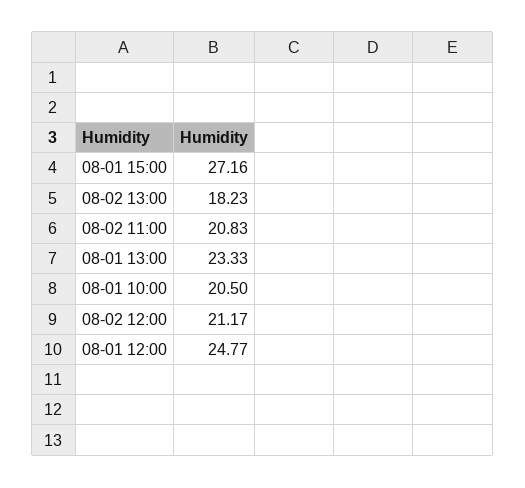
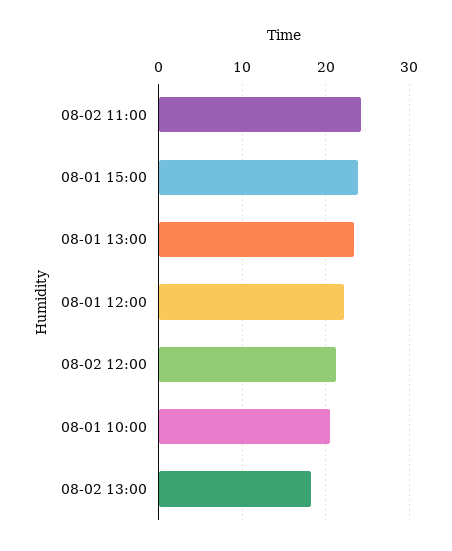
08-01 15:00: 27.16 -> 24
08-02 11:00: 20.83 -> 24
08-01 12:00: 24.77 -> 22

